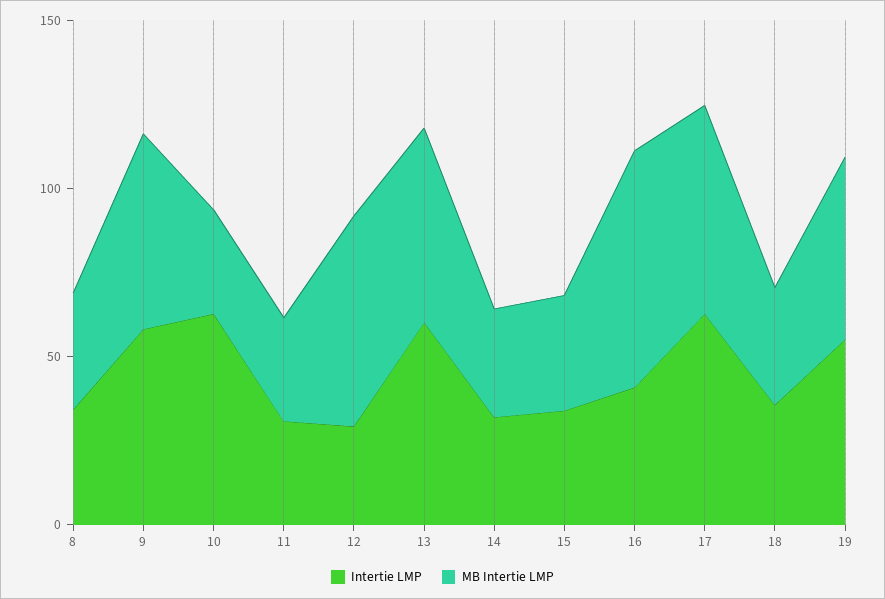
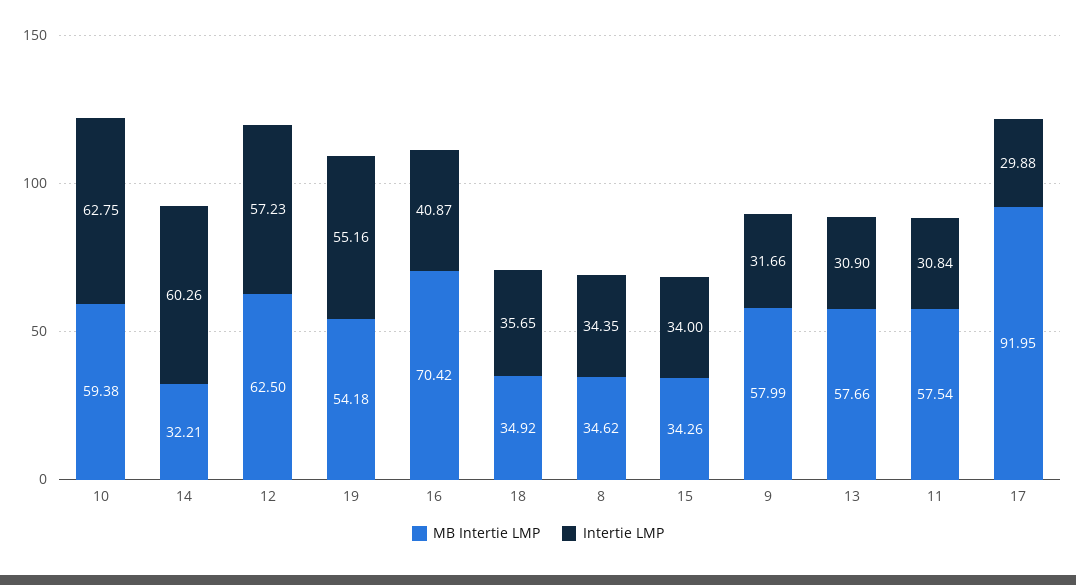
Intertie LMP, 9: 60 -> 31.66
MB Intertie LMP, 10: 30 -> 59.38
MB Intertie LMP, 11: 30 -> 57.54
Intertie LMP, 12: 30 -> 57.23
Intertie LMP, 13: 60 -> 30.9
Intertie LMP, 14: 30 -> 60.26
Intertie LMP, 17: 60 -> 29.88
MB Intertie LMP, 17: 60 -> 91.95

